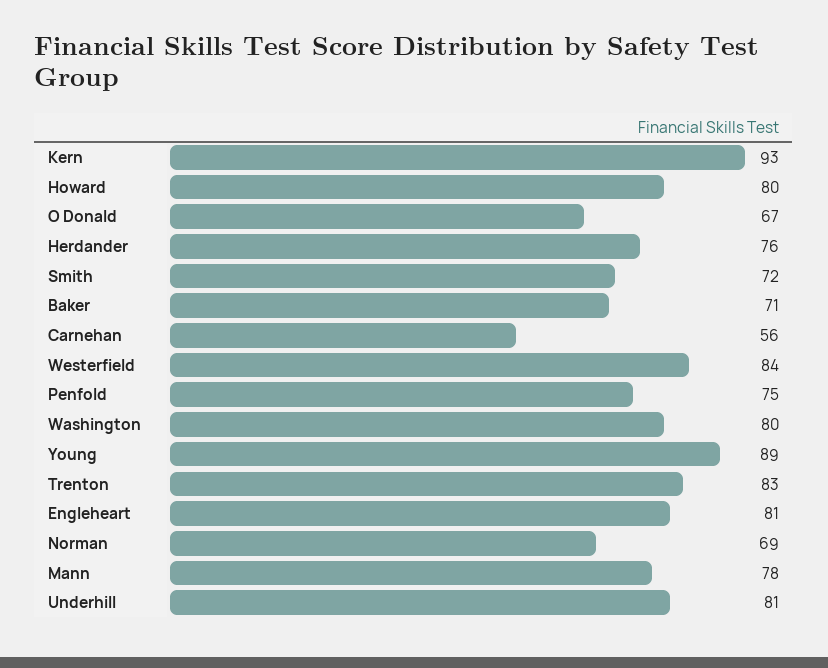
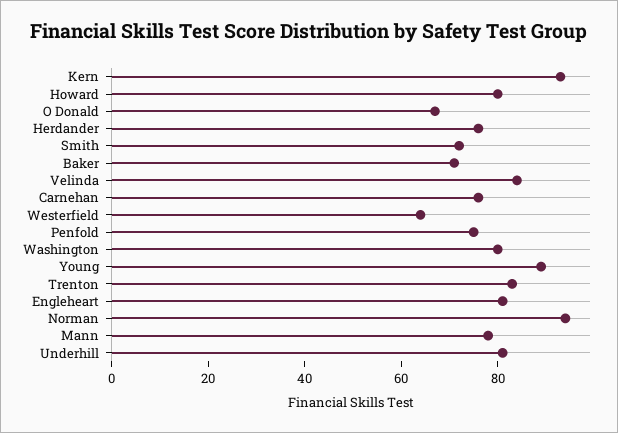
Carnehan: 56 -> 75
Westerfield: 84 -> 65
Norman: 69 -> 95
Velinda: none -> 85

